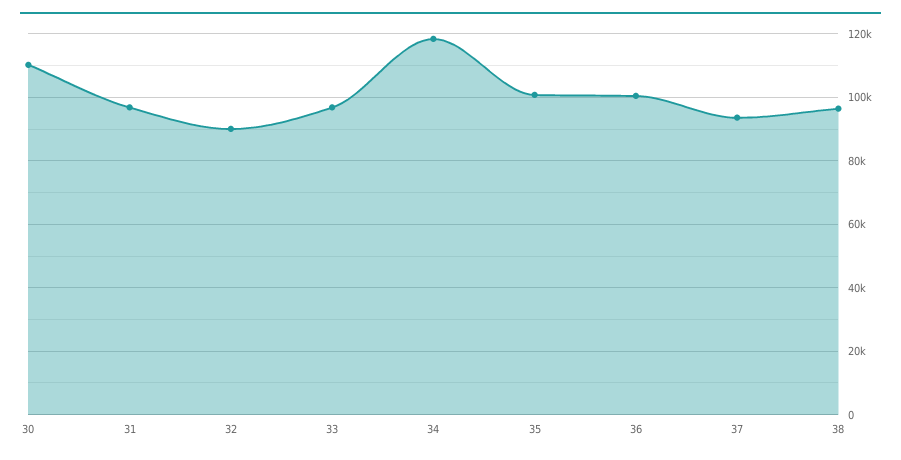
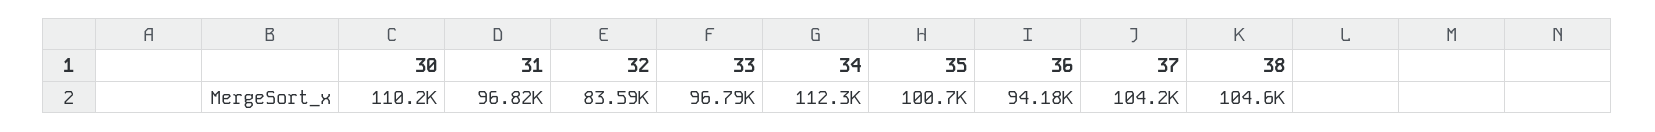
32: 90000 -> 83590
34: 118000 -> 112300
36: 100000 -> 94180
37: 94000 -> 104200
38: 96000 -> 104600

